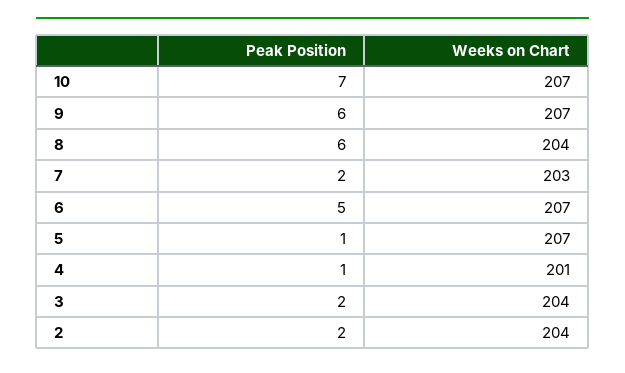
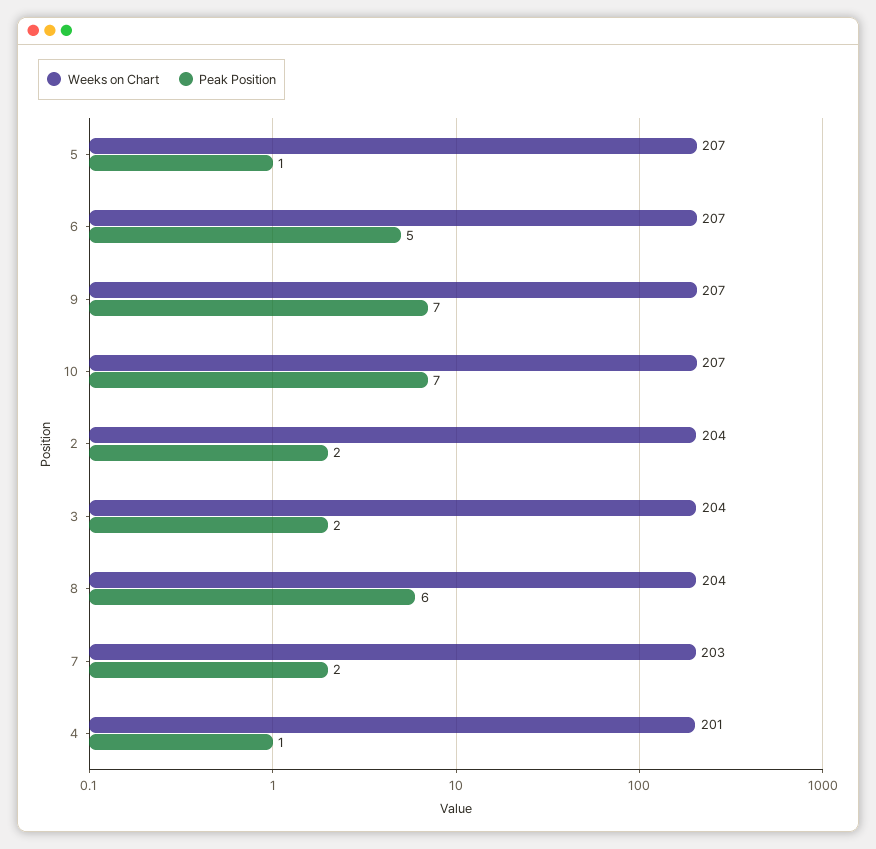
Peak Position, 9: 6 -> 7

